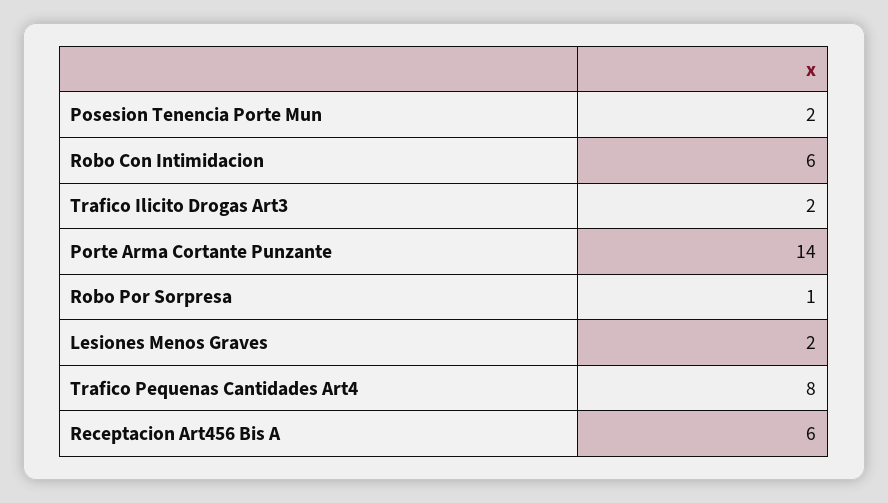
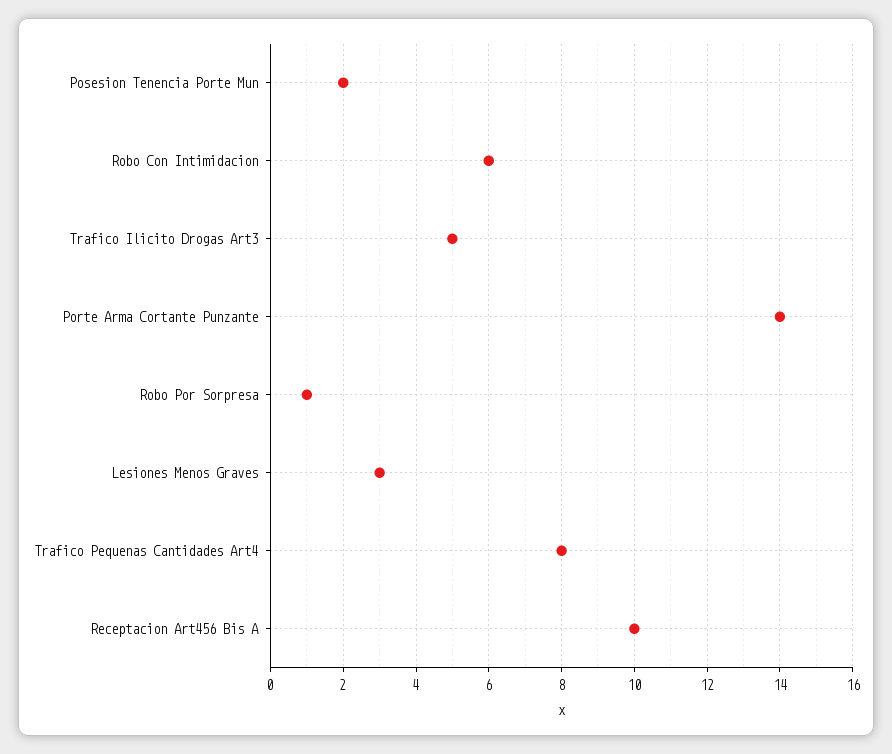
Trafico Ilicito Drogas Art3: 2 -> 5
Lesiones Menos Graves: 2 -> 3
Receptacion Art456 Bis A: 6 -> 10

